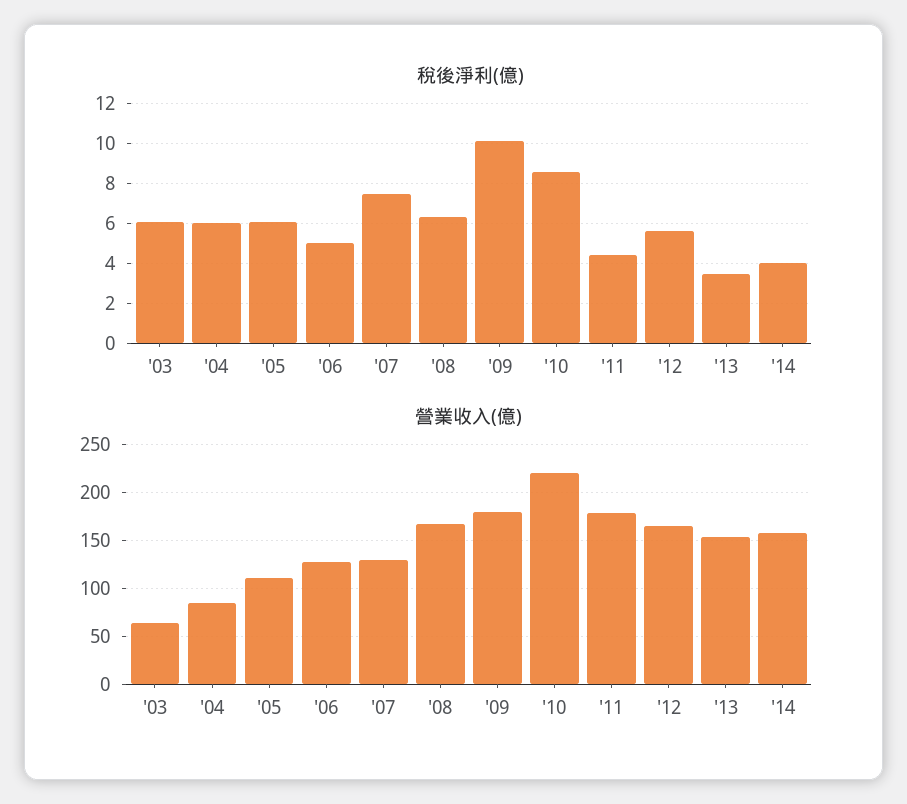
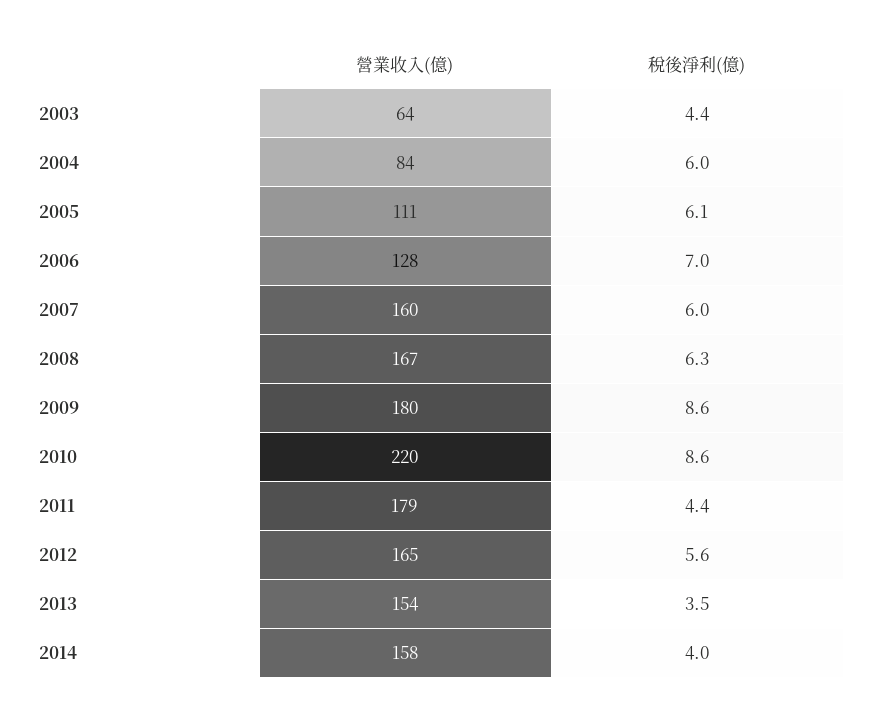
稅後淨利(億), '03: 6 -> 4.4
稅後淨利(億), '06: 5 -> 7
稅後淨利(億), '07: 7.5 -> 6
稅後淨利(億), '09: 10 -> 8.6
營業收入(億), '07: 130 -> 160

